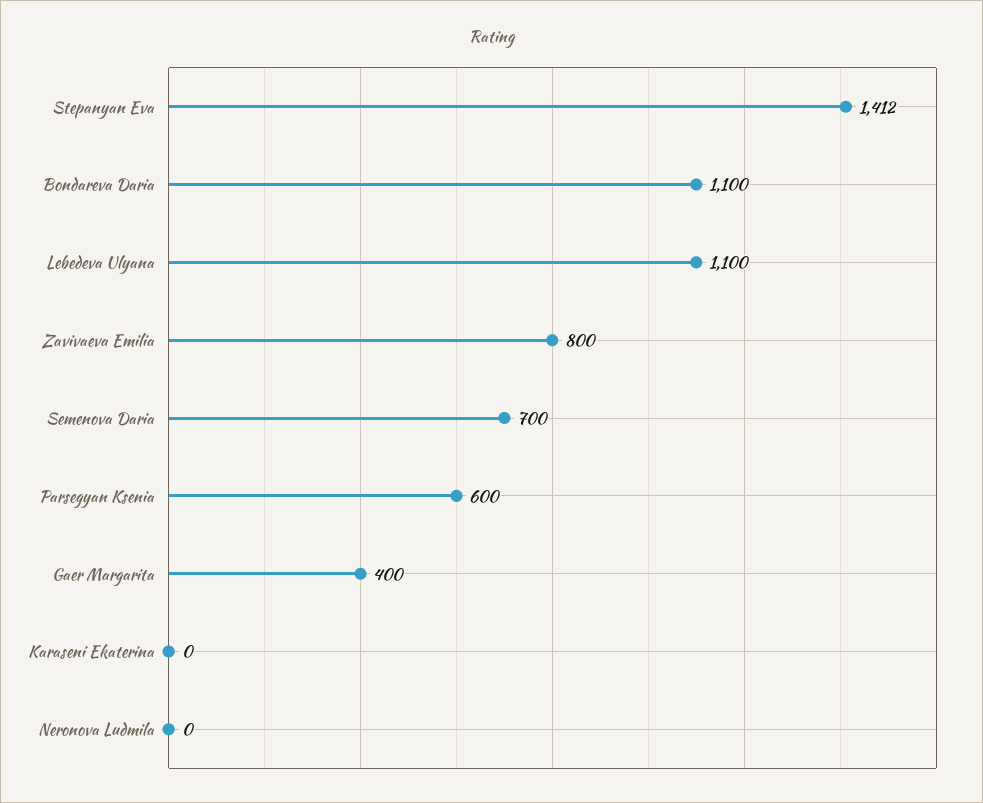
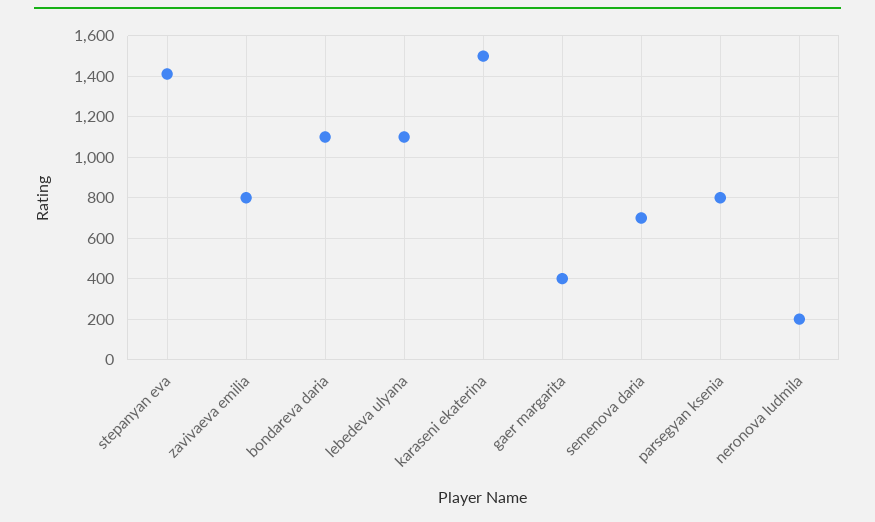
Parsegyan Ksenia: 600 -> 800
Karaseni Ekaterina: 0 -> 1500
Neronova Ludmila: 0 -> 200

